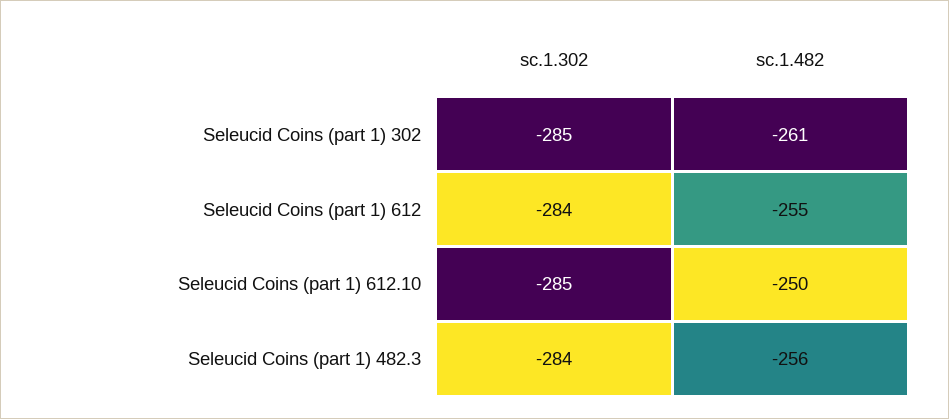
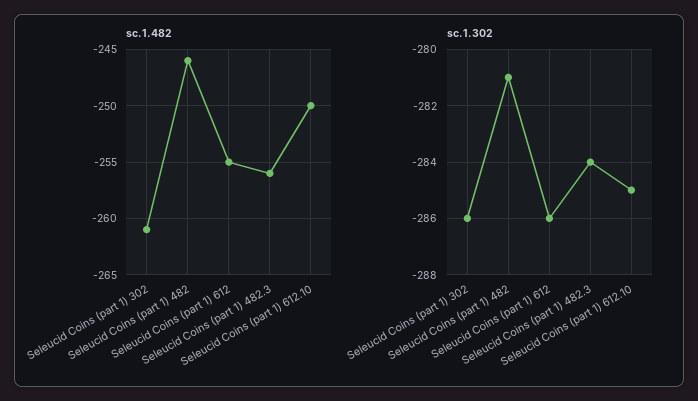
sc.1.302, Seleucid Coins (part 1) 302: -285 -> -286
sc.1.302, Seleucid Coins (part 1) 612: -284 -> -286
sc.1.482, Seleucid Coins (part 1) 482: none -> -246
sc.1.302, Seleucid Coins (part 1) 482: none -> -281

